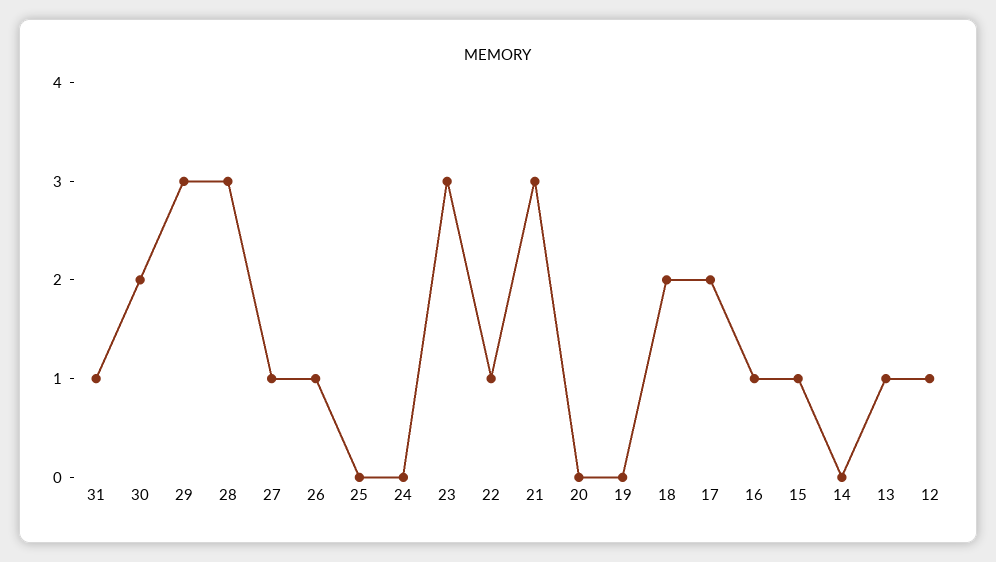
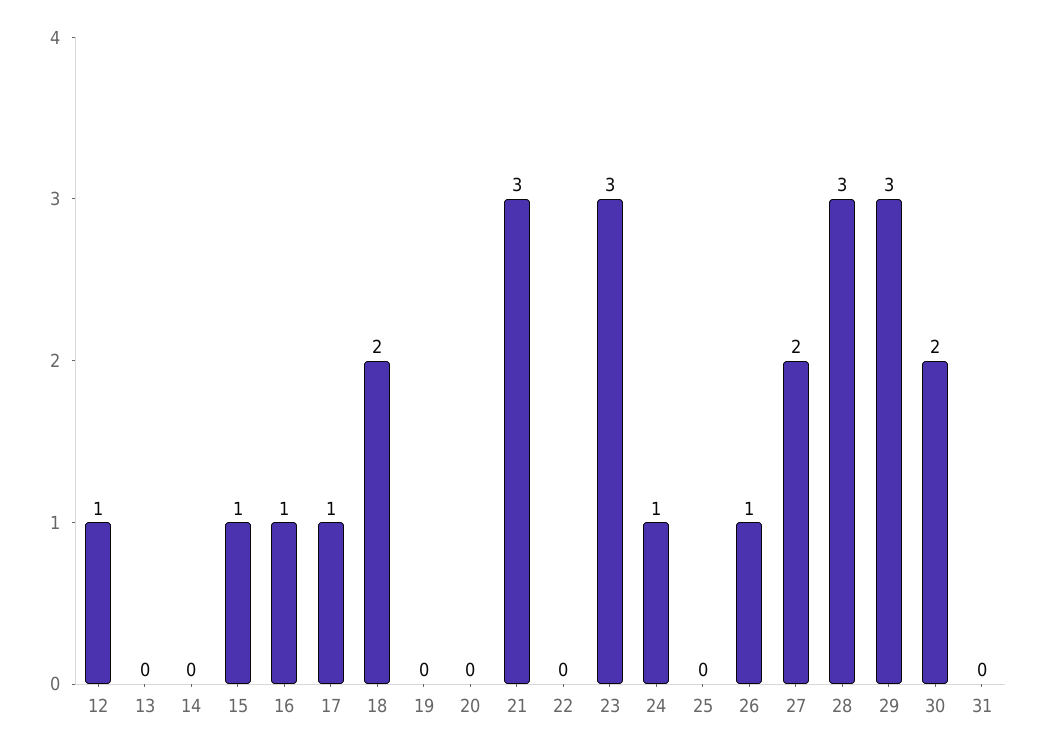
31: 1 -> 0
27: 1 -> 2
24: 0 -> 1
22: 1 -> 0
17: 2 -> 1
13: 1 -> 0

